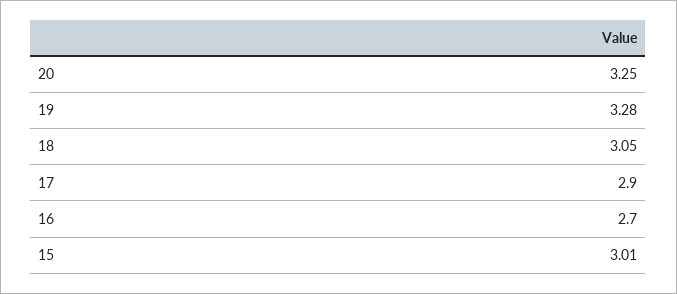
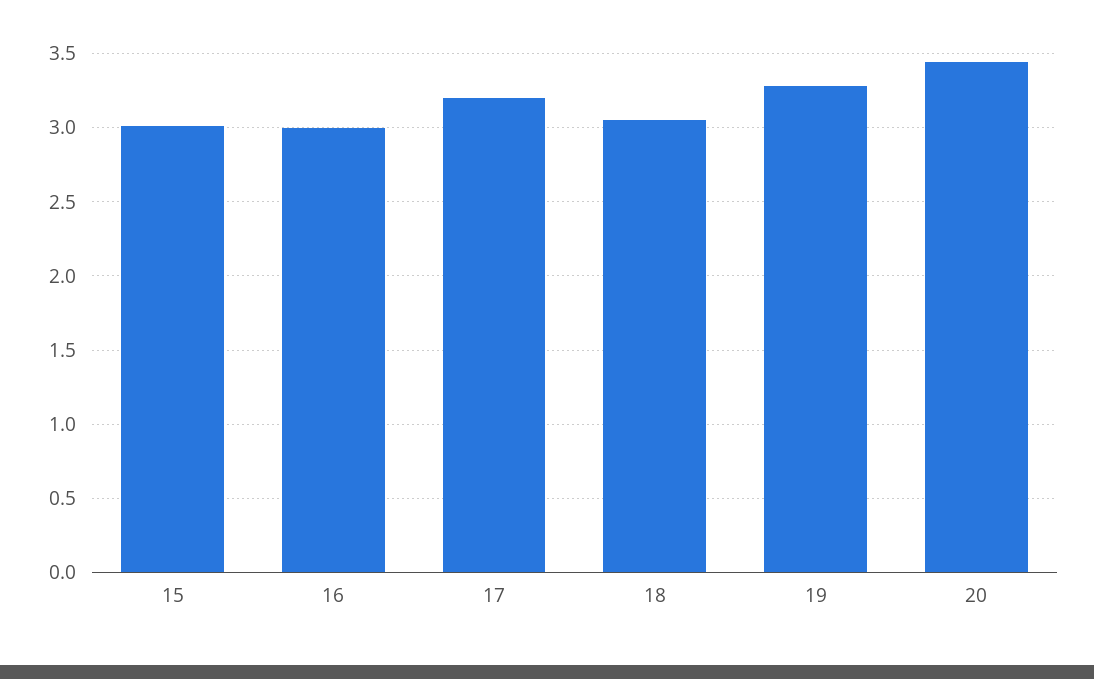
20: 3.25 -> 3.45
17: 2.9 -> 3.2
16: 2.7 -> 3

